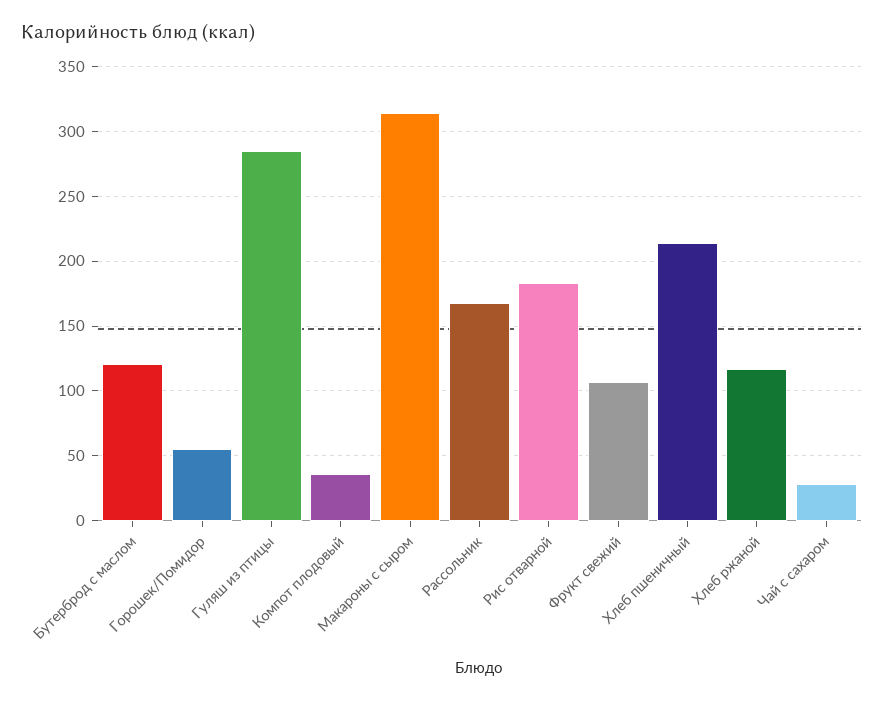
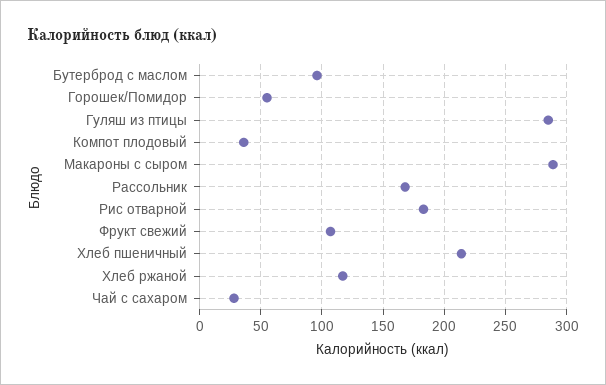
Бутерброд с маслом: 120 -> 95
Макароны с сыром: 315 -> 290

